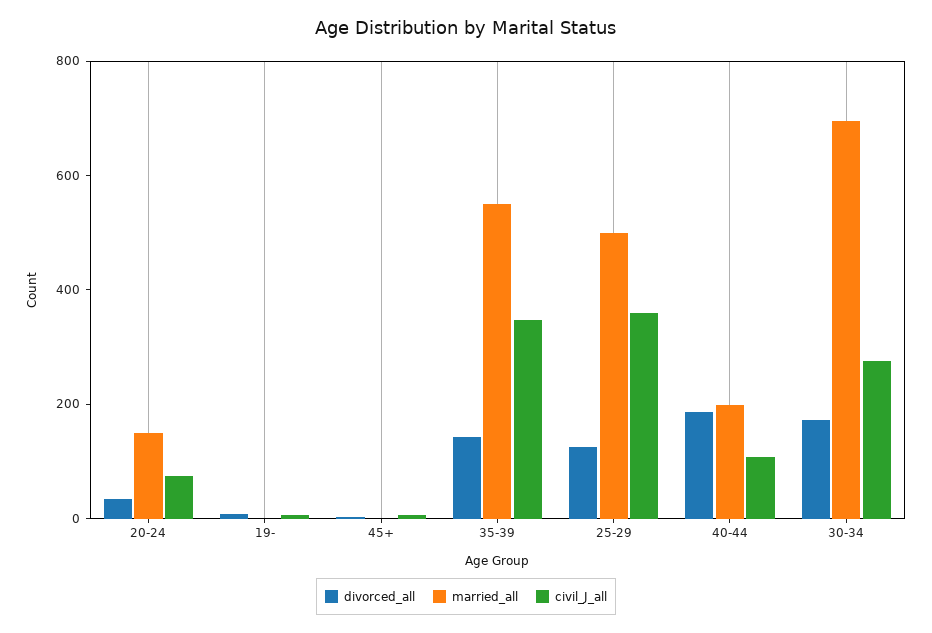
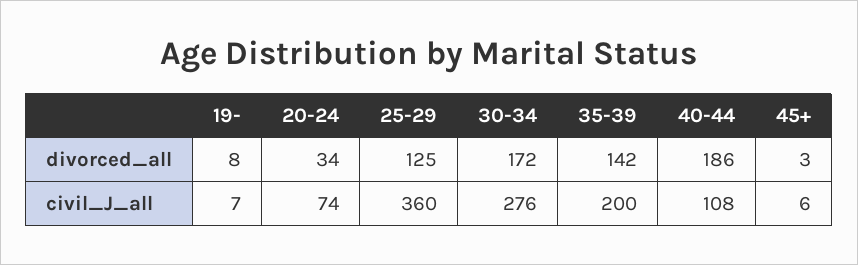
married_all, 20-24: 150 -> none
married_all, 19-: 0 -> none
married_all, 45+: 0 -> none
married_all, 35-39: 550 -> none
civil_J_all, 35-39: 350 -> 200
married_all, 25-29: 500 -> none
married_all, 40-44: 200 -> none
married_all, 30-34: 700 -> none

